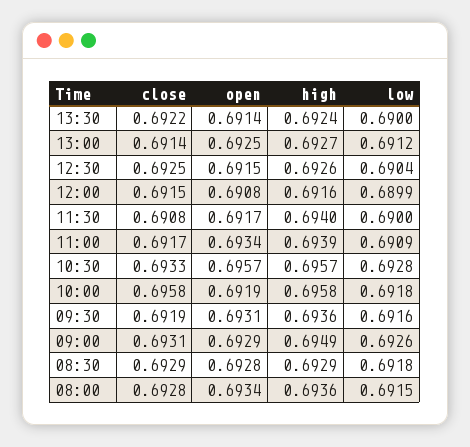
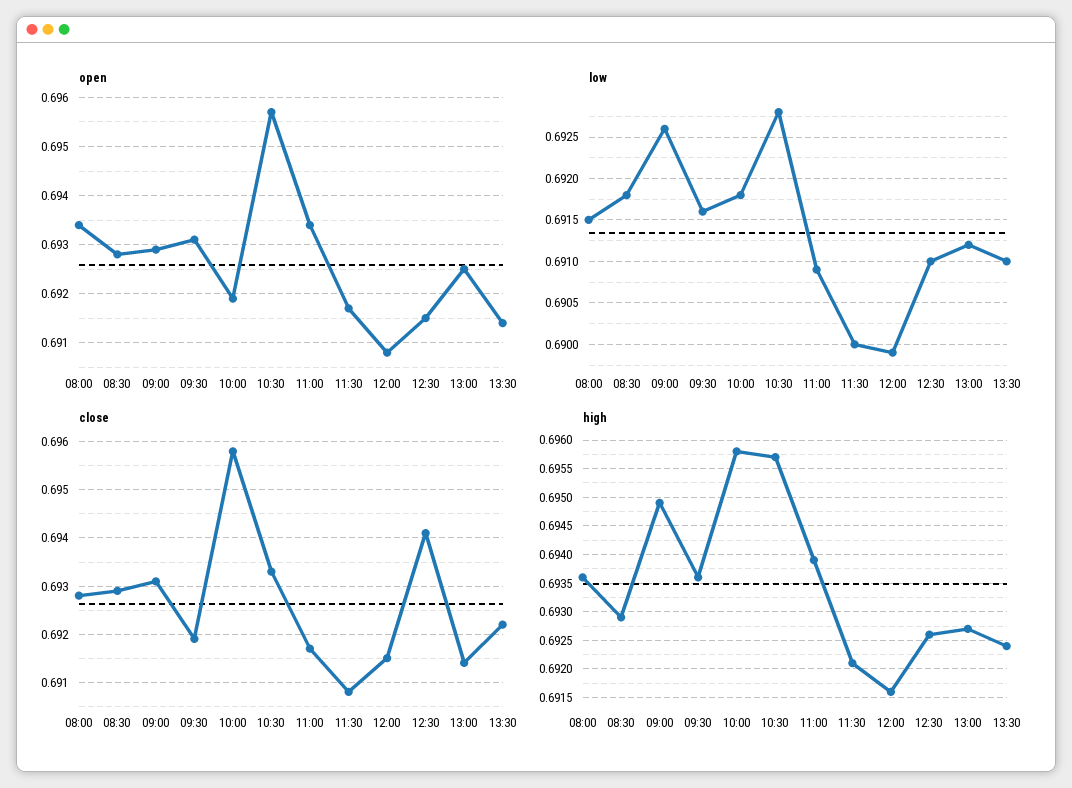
low, 13:30: 0.69 -> 0.691
close, 12:30: 0.6925 -> 0.694
low, 12:30: 0.6904 -> 0.691
high, 11:30: 0.694 -> 0.692

